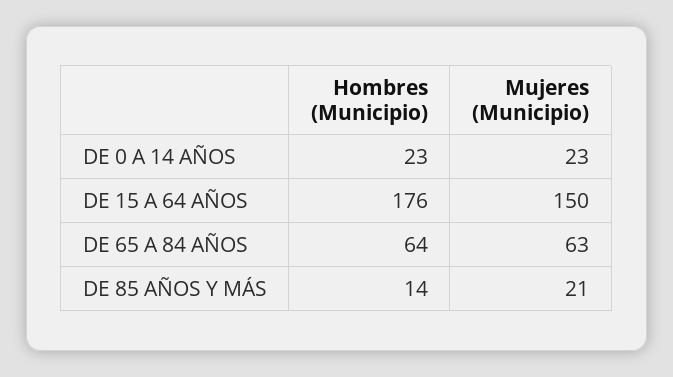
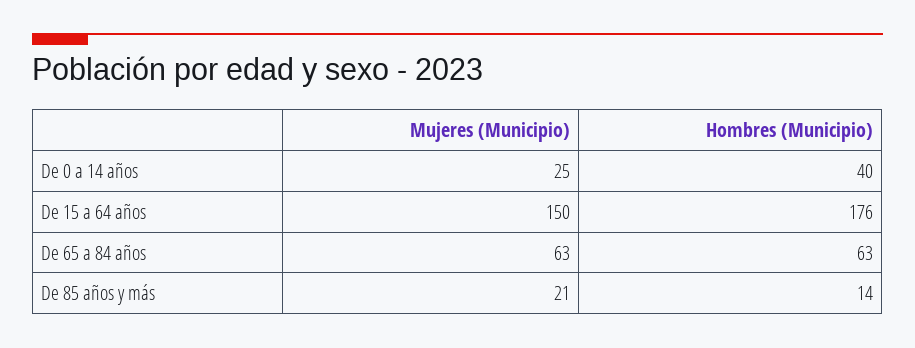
Hombres (Municipio), DE 0 A 14 AÑOS: 23 -> 40
Mujeres (Municipio), DE 0 A 14 AÑOS: 23 -> 25
Hombres (Municipio), DE 65 A 84 AÑOS: 64 -> 63

